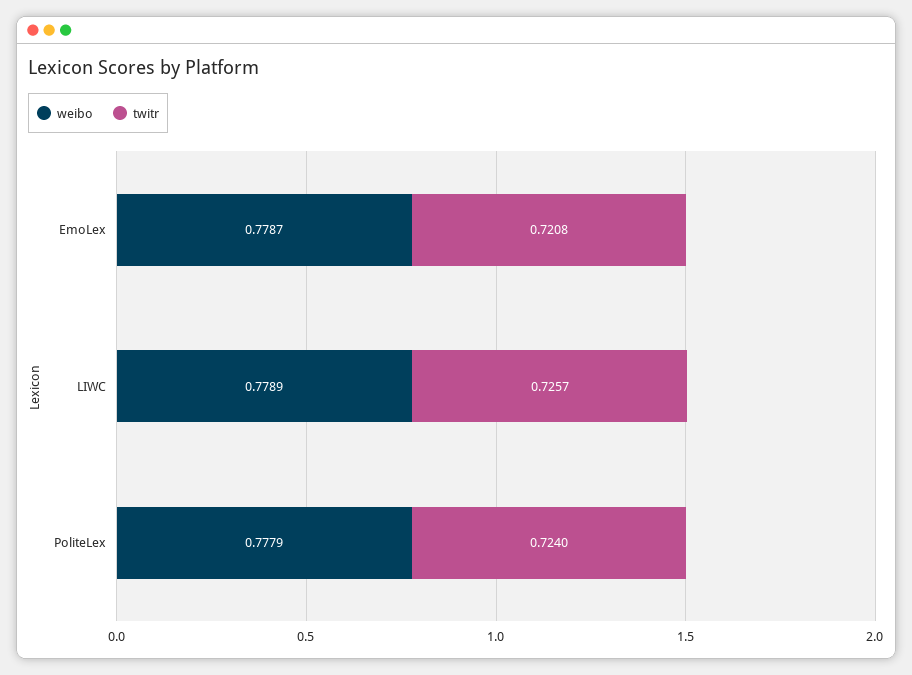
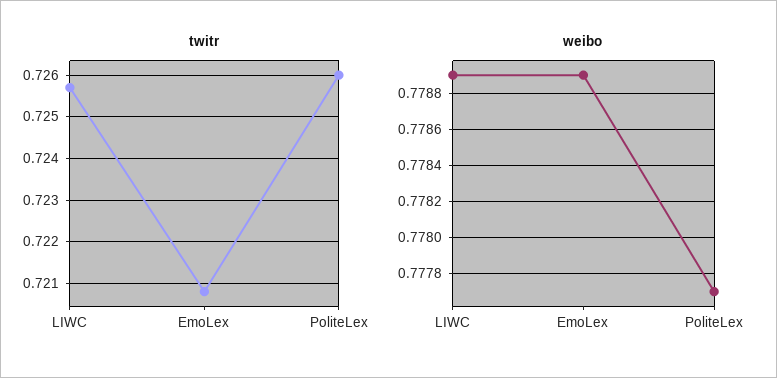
weibo, EmoLex: 0.7787 -> 0.7789
weibo, PoliteLex: 0.7779 -> 0.7777
twitr, PoliteLex: 0.724 -> 0.726

